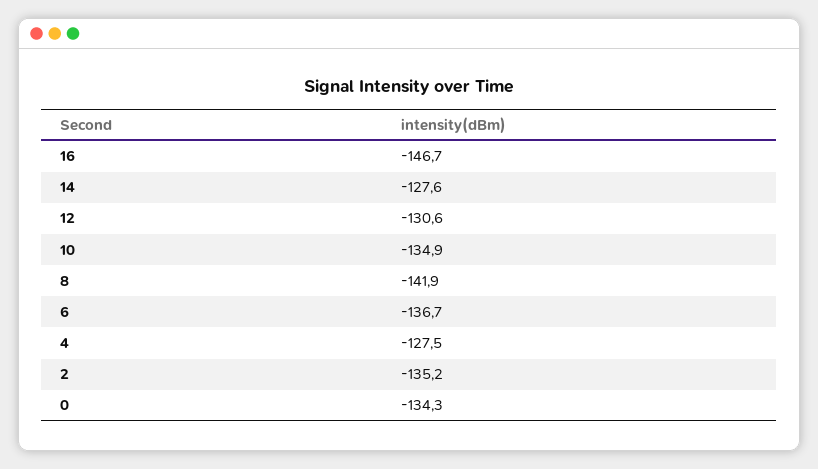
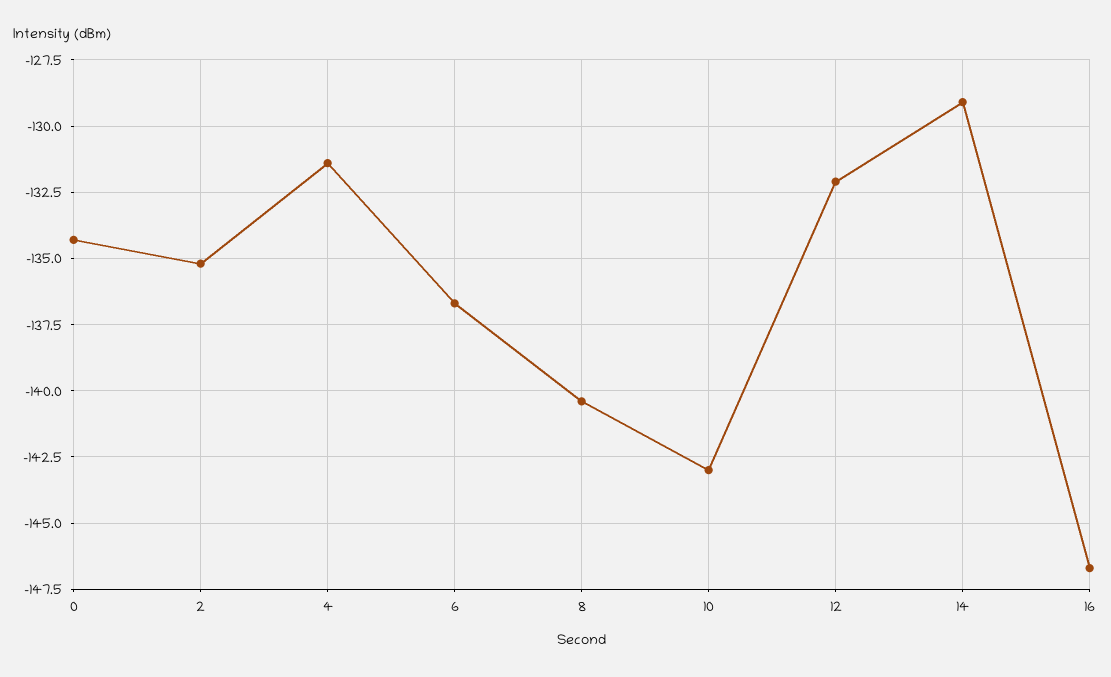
14: -127.6 -> -129
12: -130.6 -> -132
10: -134.9 -> -143
8: -141.9 -> -140.5
4: -127.5 -> -131.5

